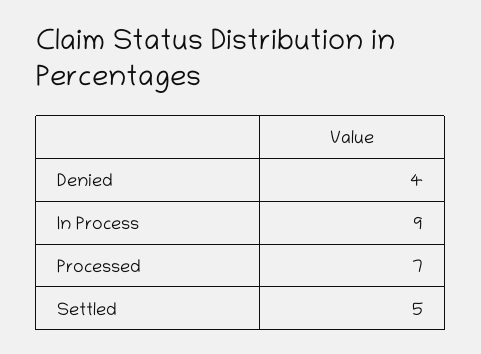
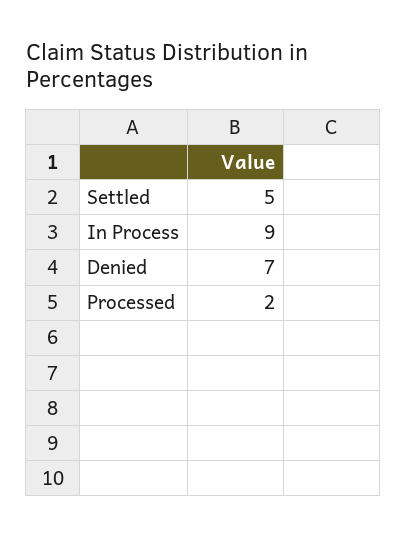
Denied: 4 -> 7
Processed: 7 -> 2

